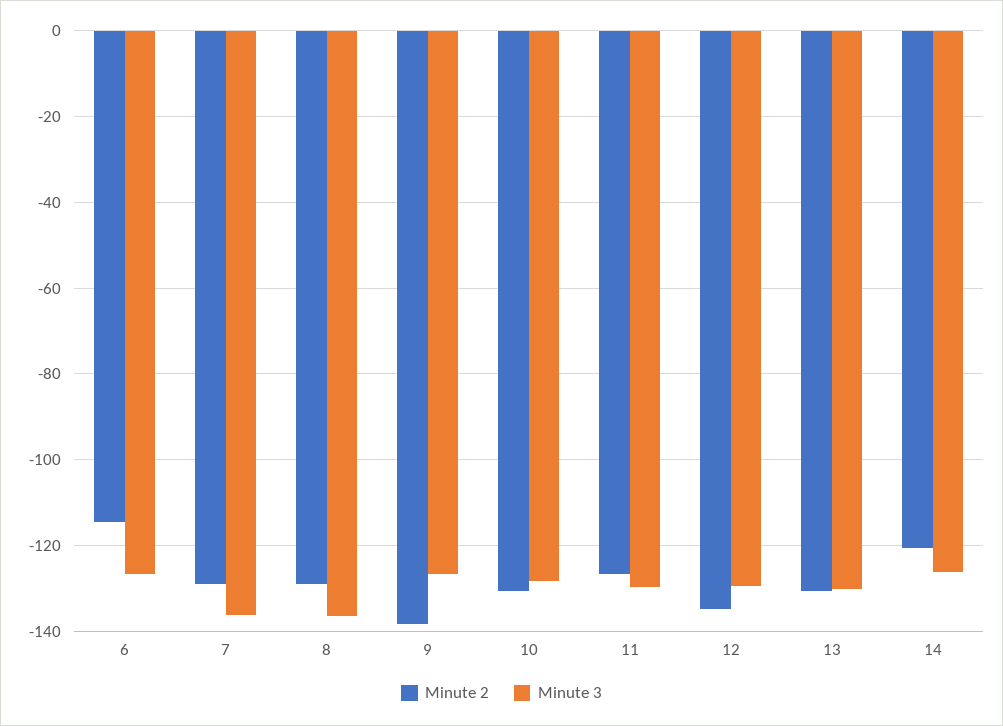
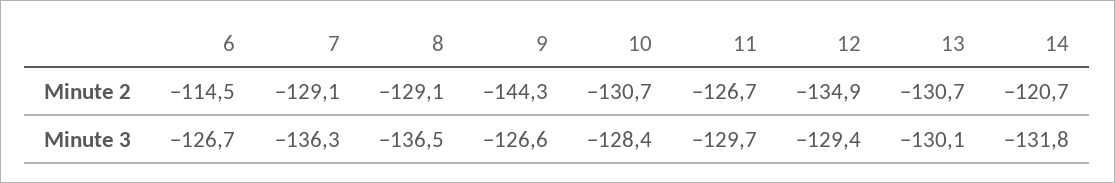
Minute 2, 9: -138 -> -144.3
Minute 3, 14: -126 -> -131.8

